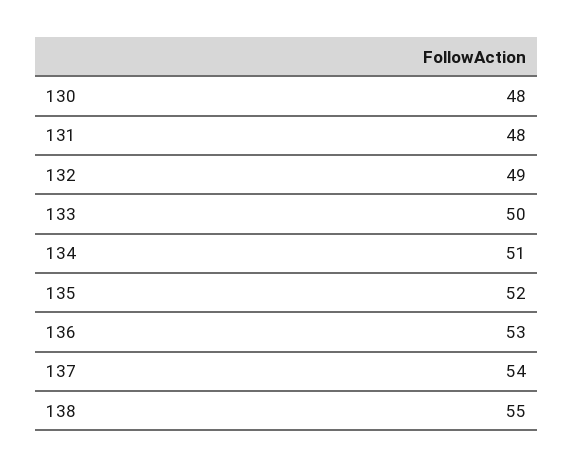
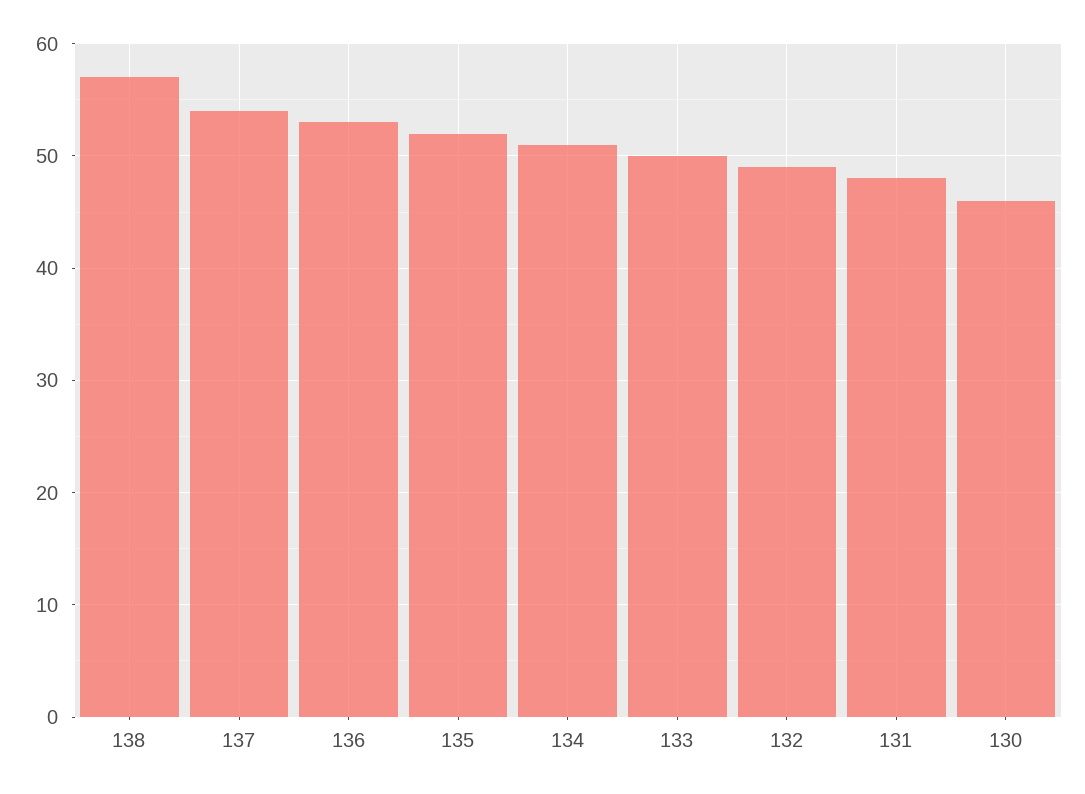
130: 48 -> 46
138: 55 -> 57

